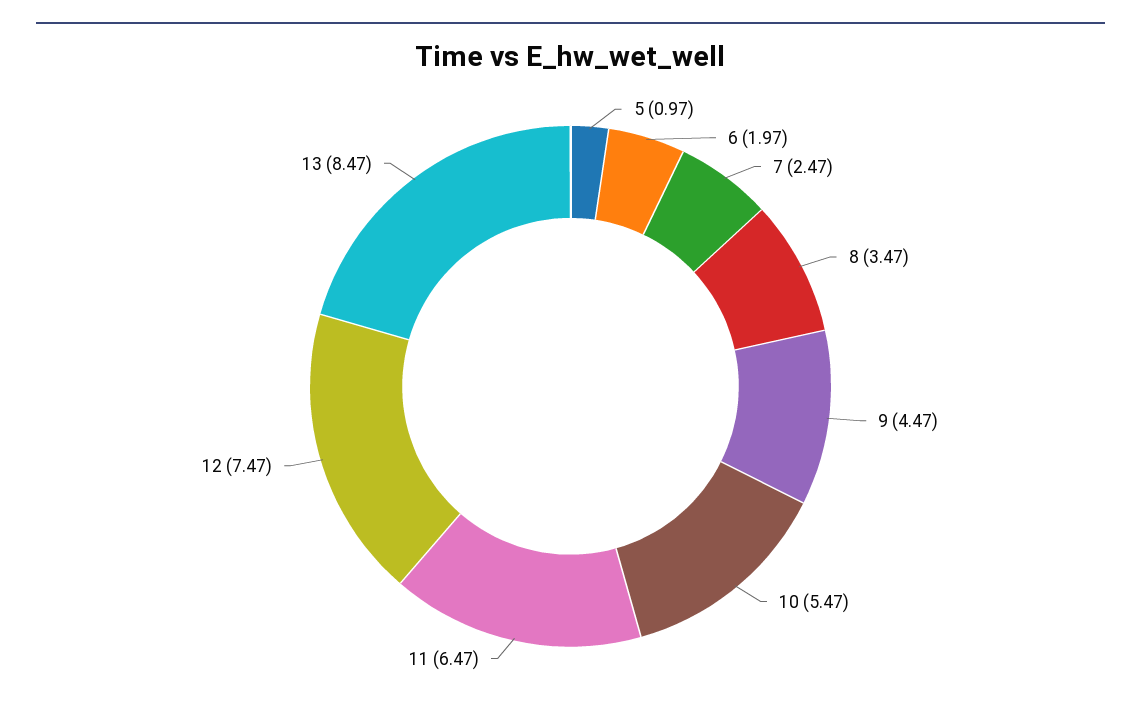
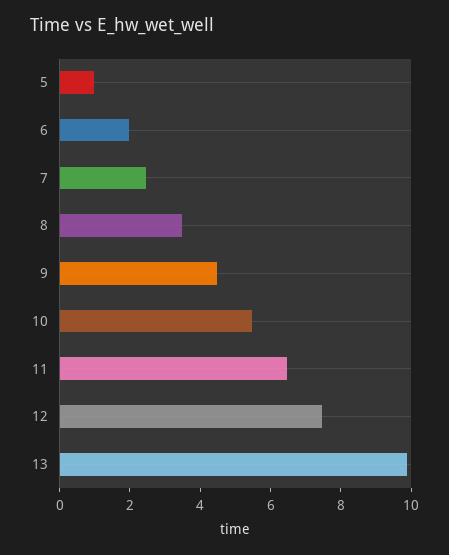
13: 8.47 -> 10

